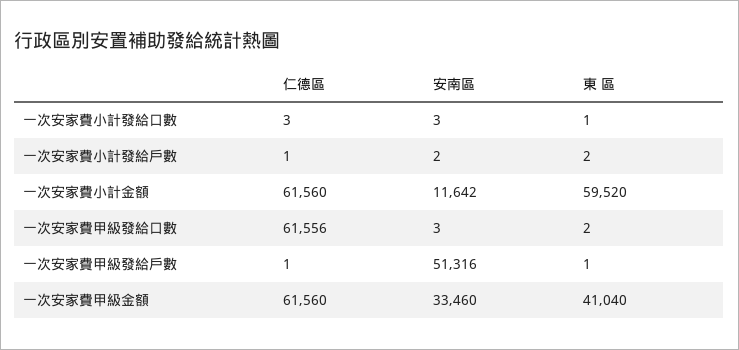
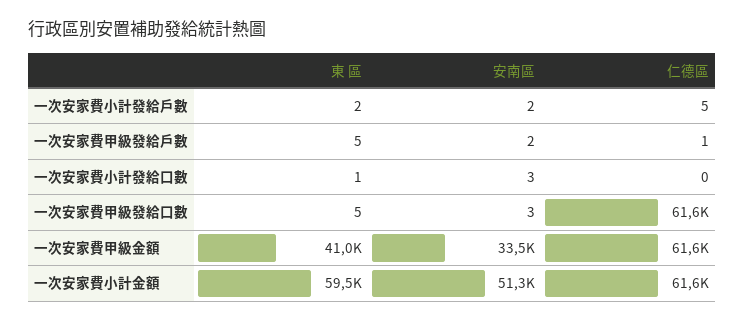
仁德區, 一次安家費小計發給口數: 3 -> 0
仁德區, 一次安家費小計發給戶數: 1 -> 5
安南區, 一次安家費小計金額: 11642 -> 51300
東 區, 一次安家費甲級發給口數: 2 -> 5
安南區, 一次安家費甲級發給戶數: 51316 -> 2
東 區, 一次安家費甲級發給戶數: 1 -> 5

